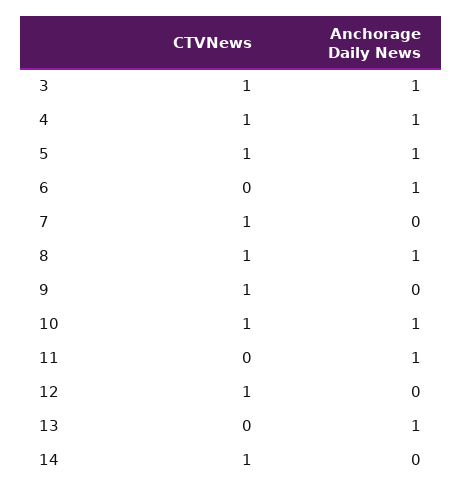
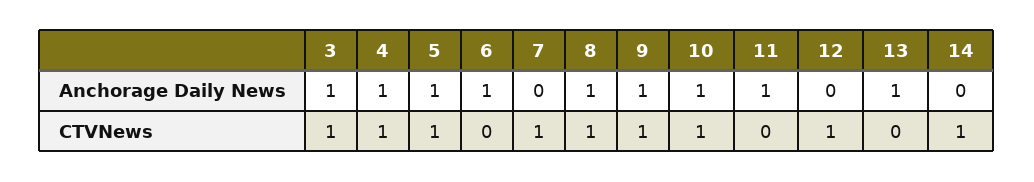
Anchorage Daily News, 9: 0 -> 1

